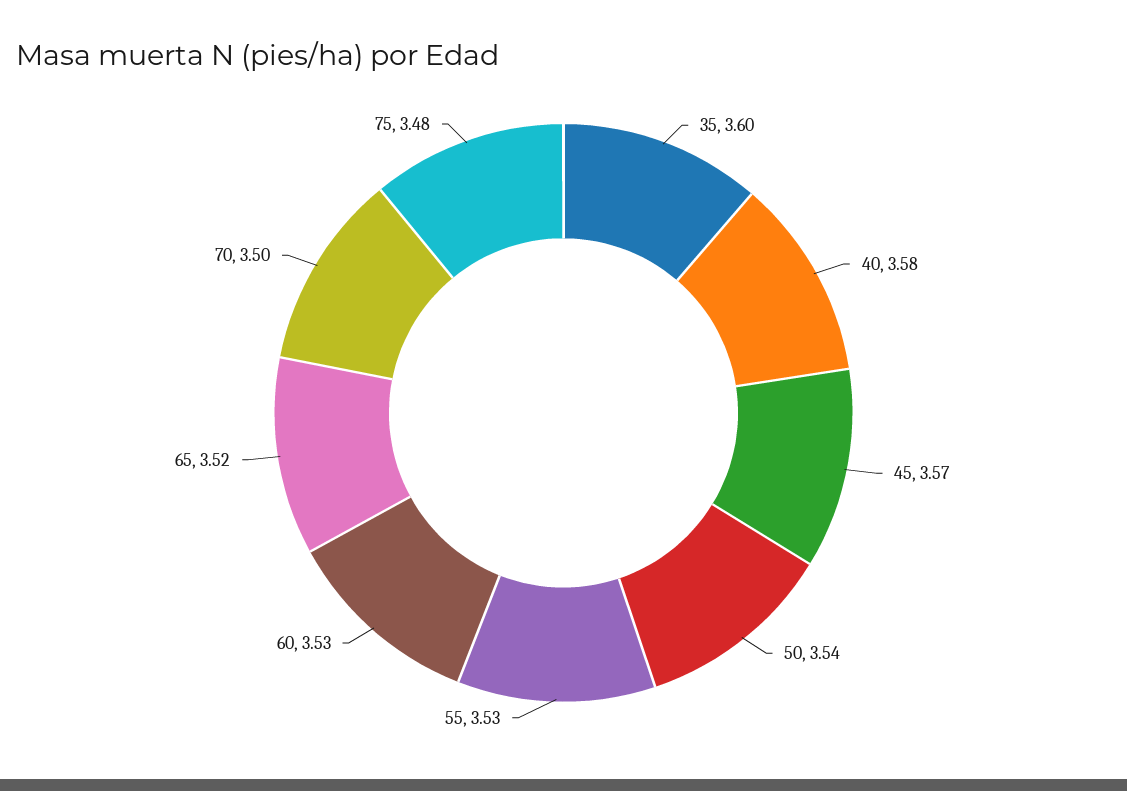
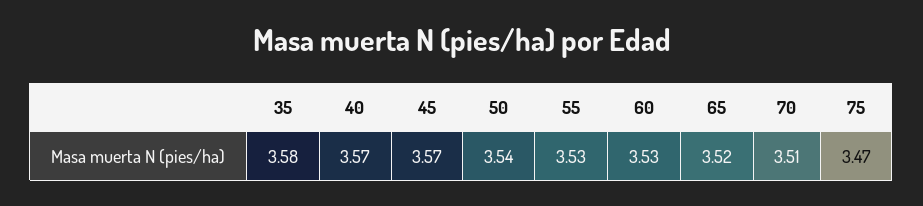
35: 3.6 -> 3.58
40: 3.58 -> 3.57
70: 3.5 -> 3.51
75: 3.48 -> 3.47

